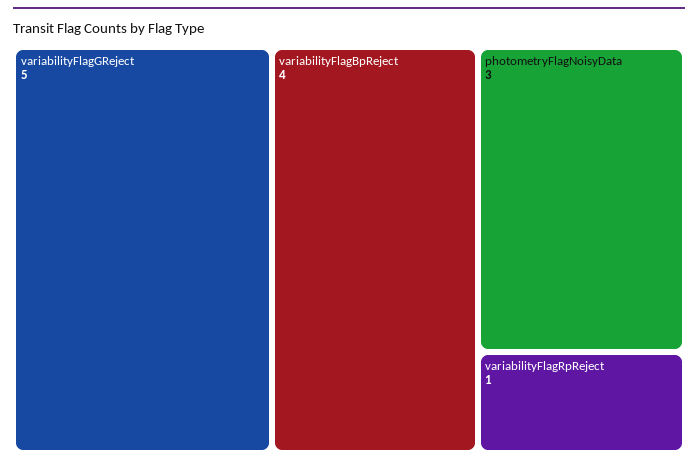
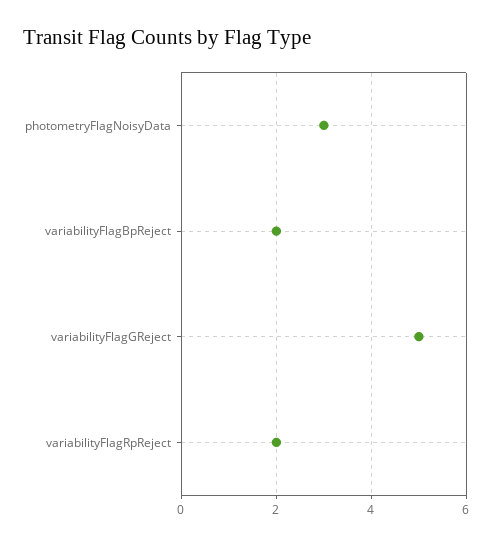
variabilityFlagBpReject: 4 -> 2
variabilityFlagRpReject: 1 -> 2

